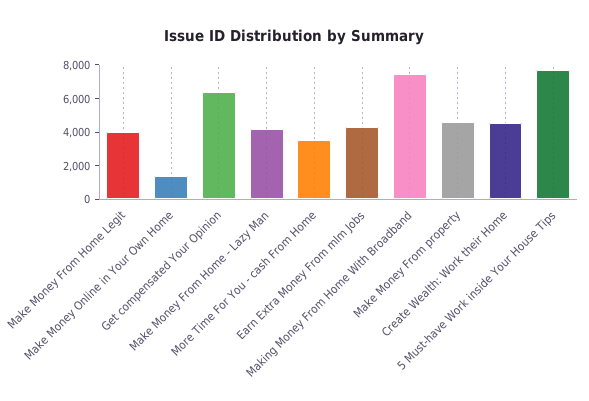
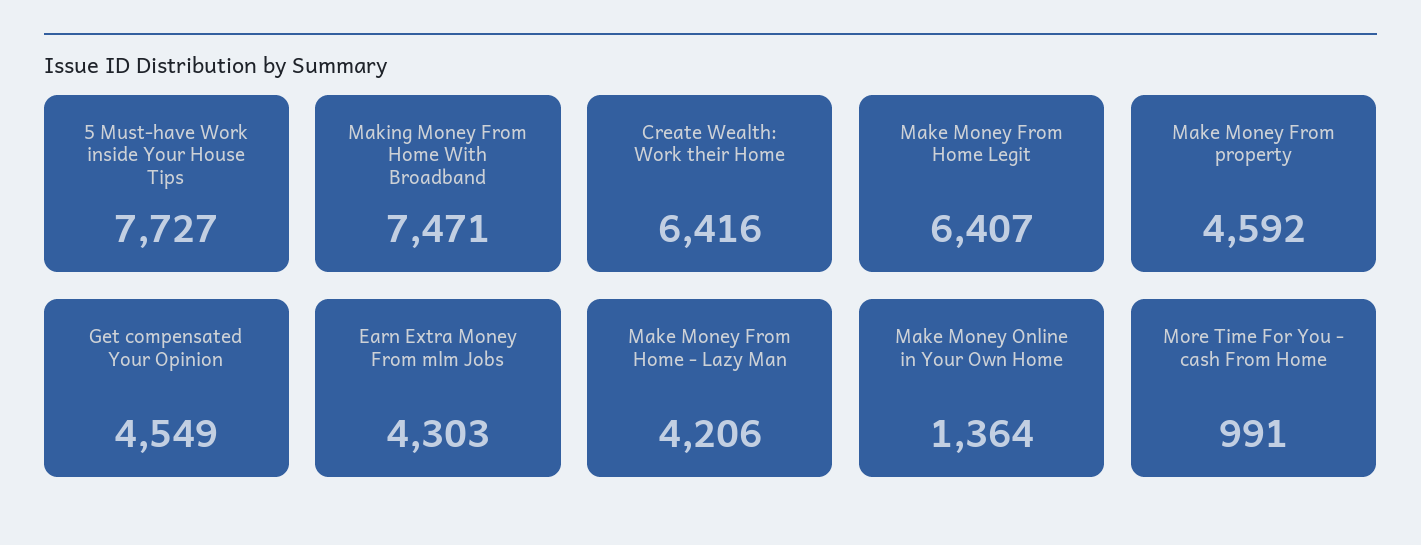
Make Money From Home Legit: 4000 -> 6407
Get compensated Your Opinion: 6500 -> 4549
More Time For You - cash From Home: 3500 -> 991
Create Wealth: Work their Home: 4500 -> 6416

